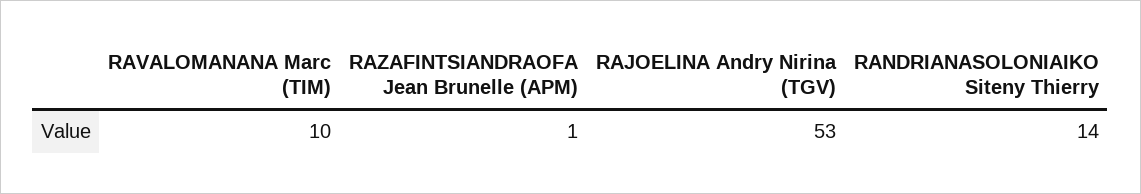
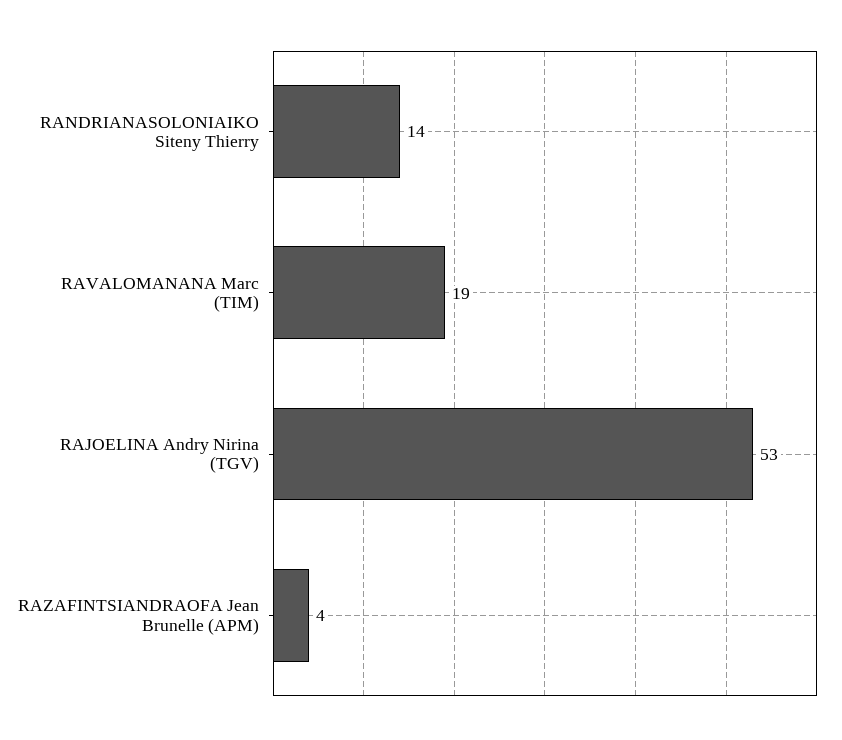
RAVALOMANANA Marc (TIM): 10 -> 19
RAZAFINTSIANDRAOFA Jean Brunelle (APM): 1 -> 4

